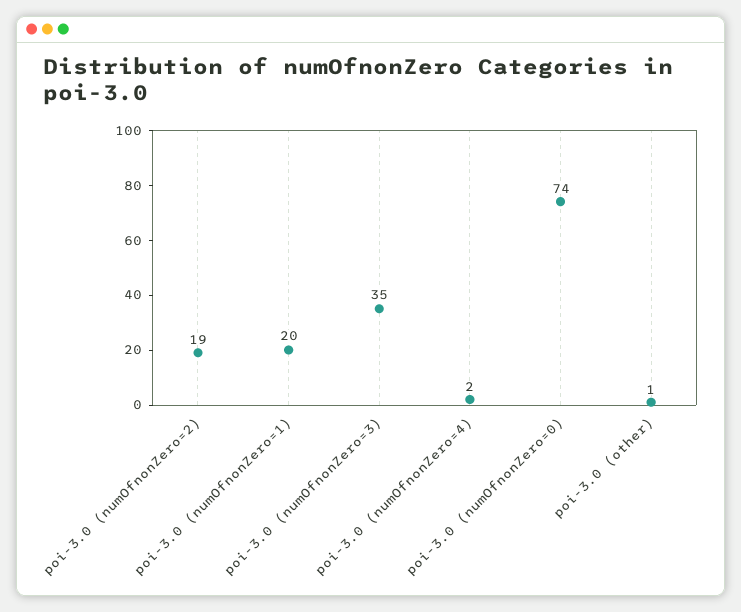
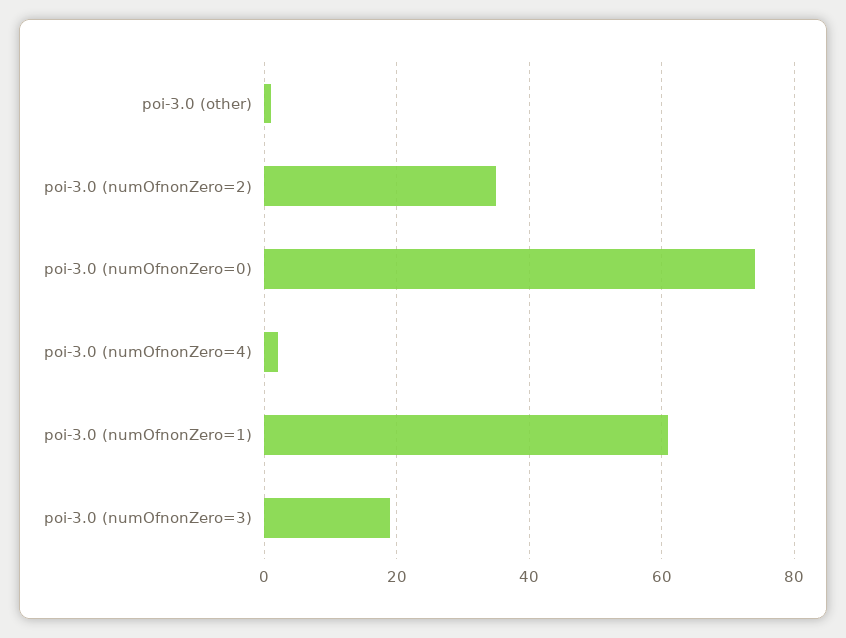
poi-3.0 (numOfnonZero=2): 19 -> 35
poi-3.0 (numOfnonZero=1): 20 -> 60
poi-3.0 (numOfnonZero=3): 35 -> 20

